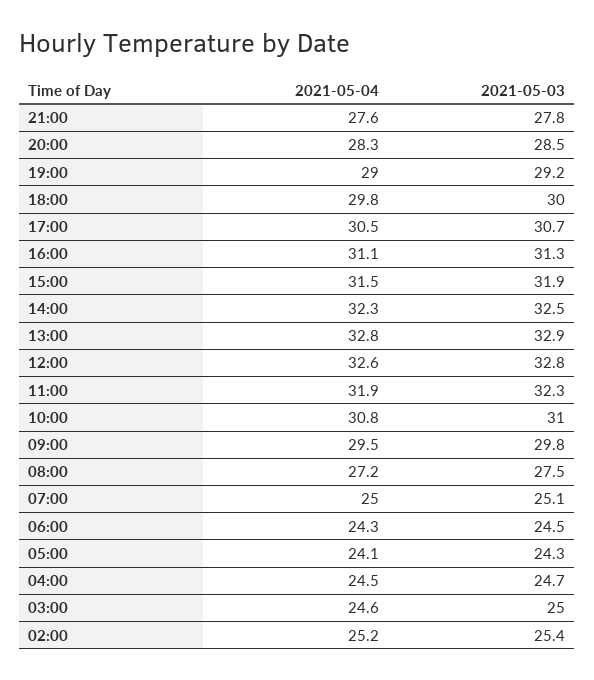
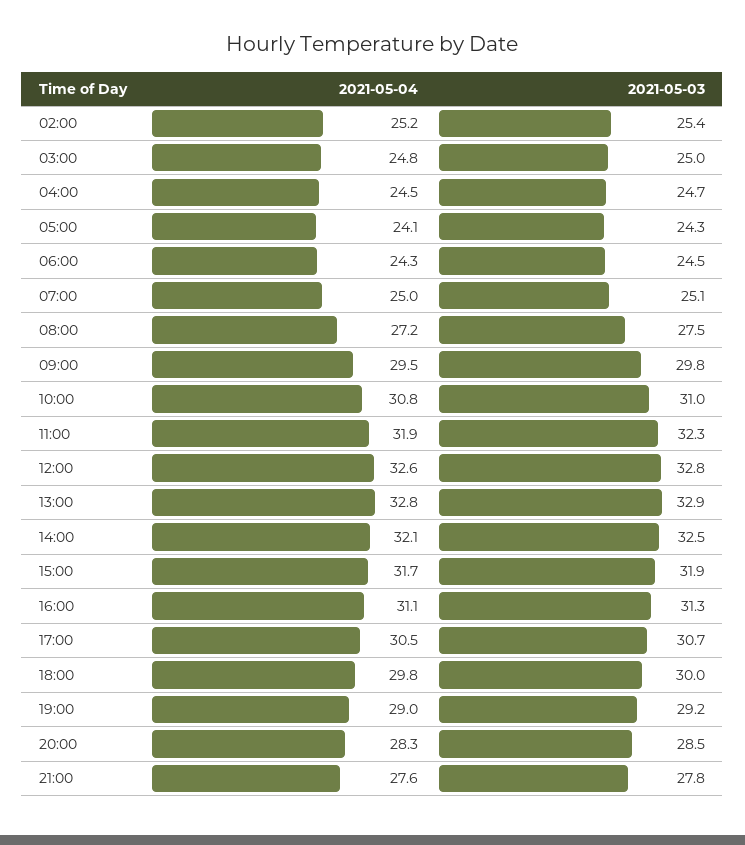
2021-05-04, 15:00: 31.5 -> 31.7
2021-05-04, 14:00: 32.3 -> 32.1
2021-05-04, 03:00: 24.6 -> 24.8

